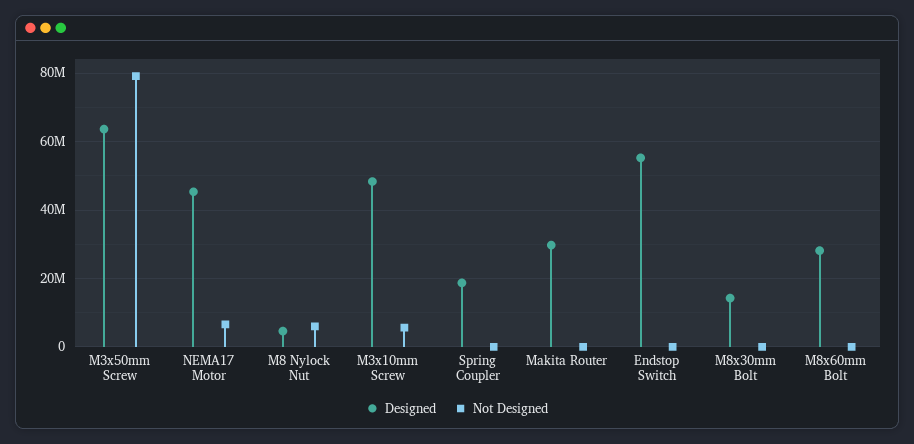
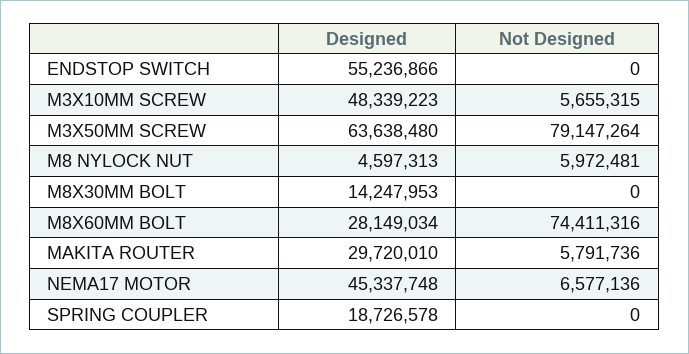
Not Designed, Makita Router: 0 -> 5791736
Not Designed, M8x60mm Bolt: 0 -> 74411316

